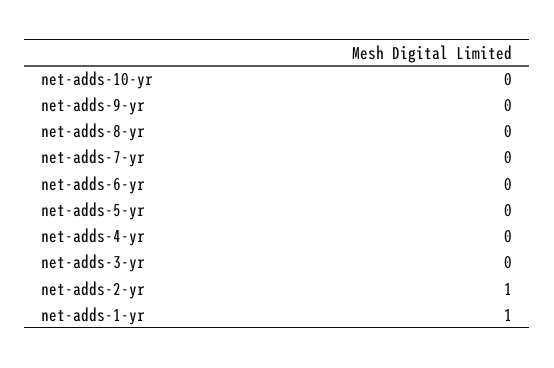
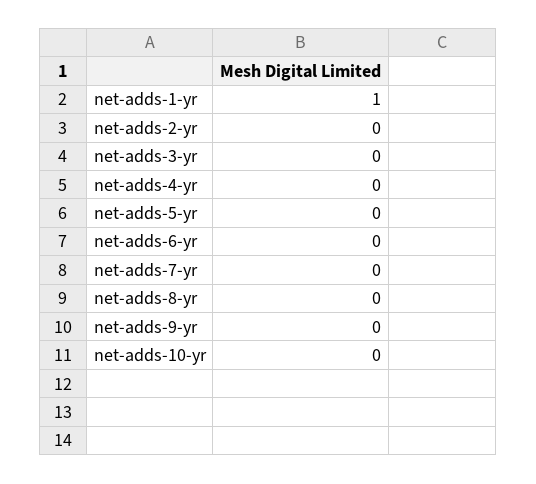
net-adds-2-yr: 1 -> 0

